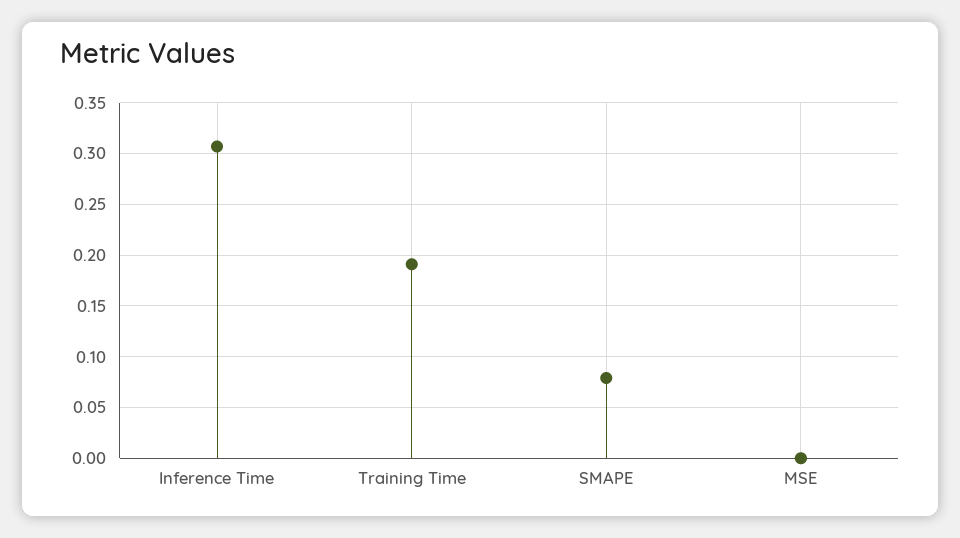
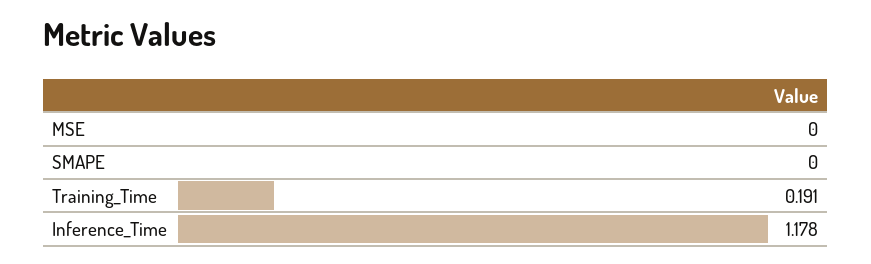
Inference Time: 0.31 -> 1.178
SMAPE: 0.08 -> 0

